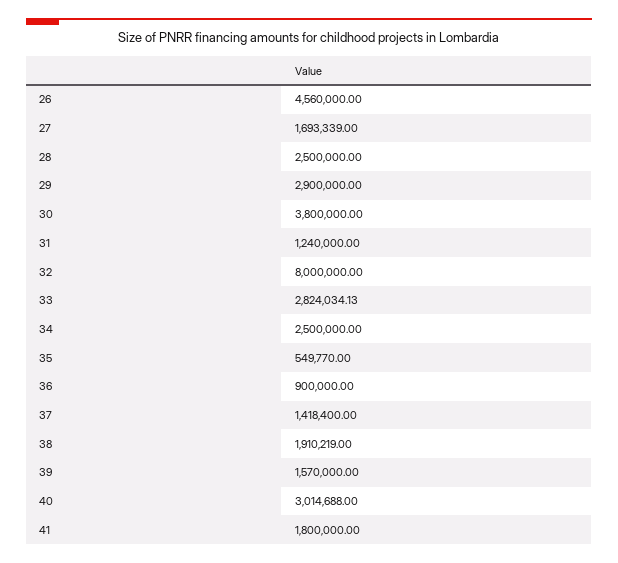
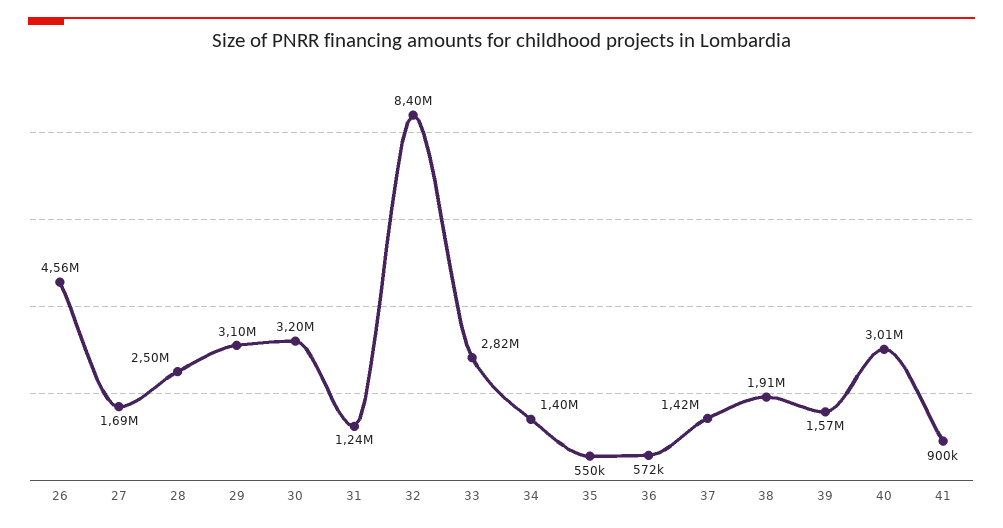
29: 2900000 -> 3100000
30: 3800000 -> 3200000
32: 8000000 -> 8400000
34: 2500000 -> 1400000
36: 900000 -> 572000
41: 1800000 -> 900000

